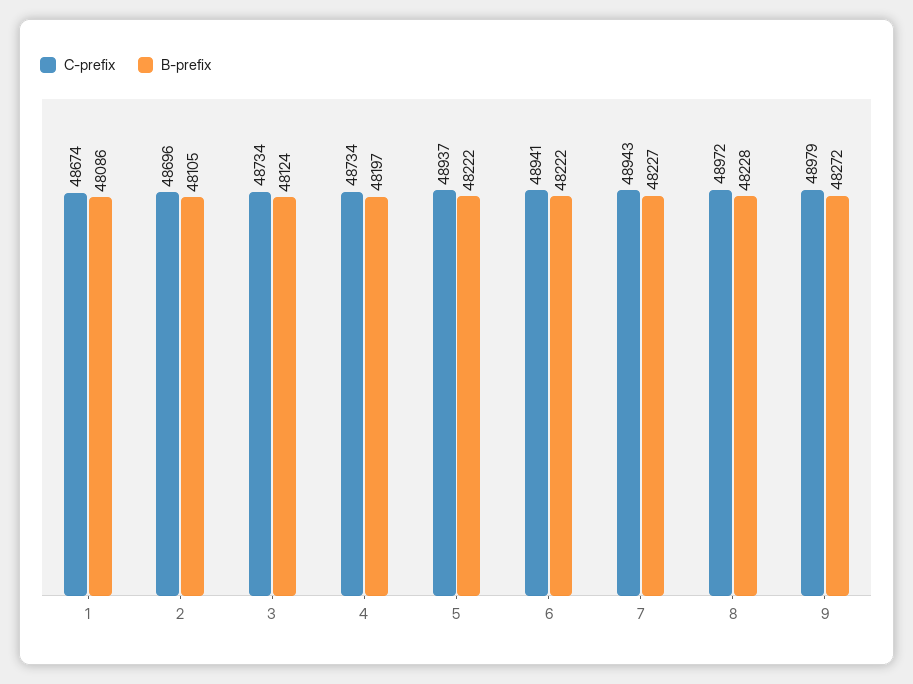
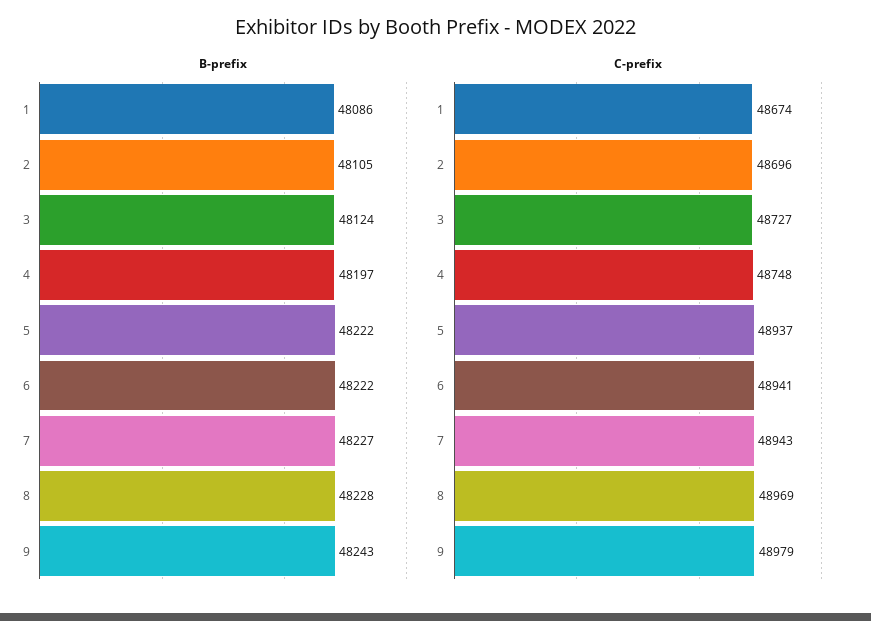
C-prefix, 3: 48734 -> 48727
C-prefix, 4: 48734 -> 48748
C-prefix, 8: 48972 -> 48969
B-prefix, 9: 48272 -> 48243

